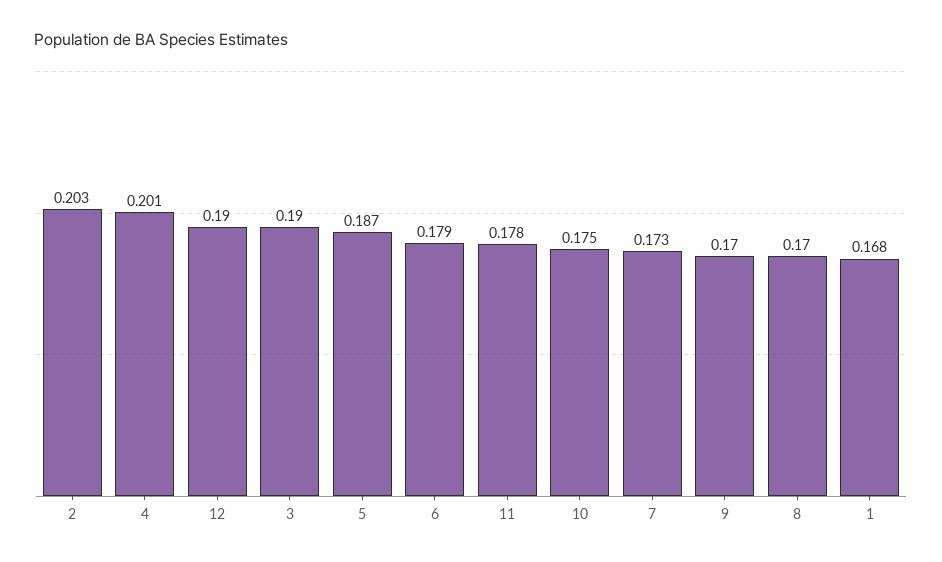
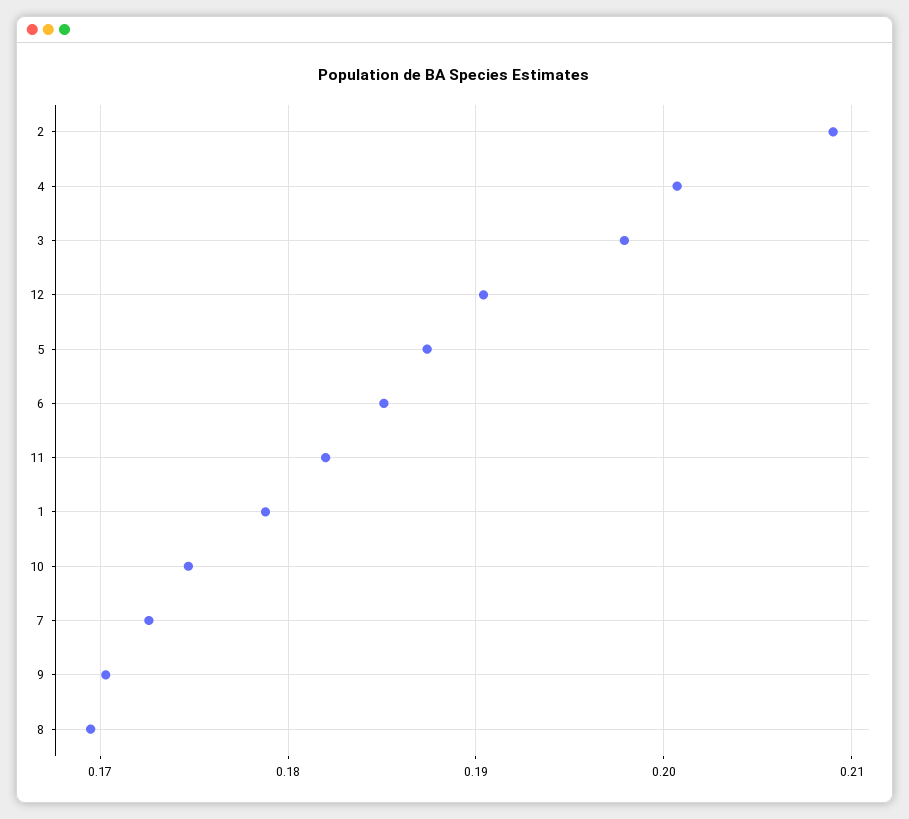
2: 0.203 -> 0.209
3: 0.19 -> 0.198
6: 0.179 -> 0.185
11: 0.178 -> 0.182
1: 0.168 -> 0.179

